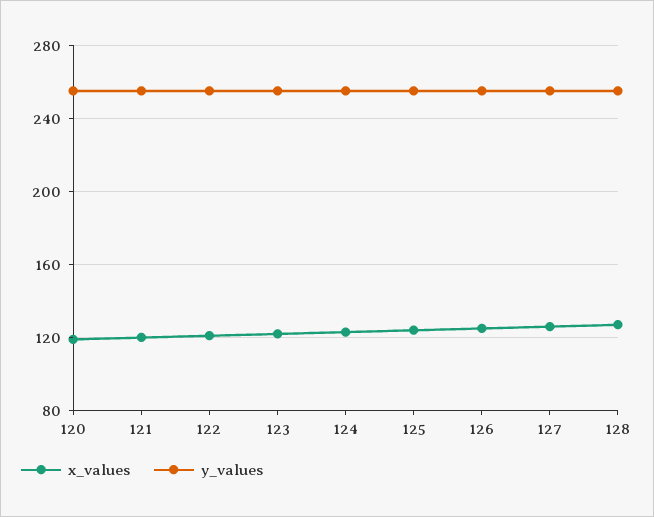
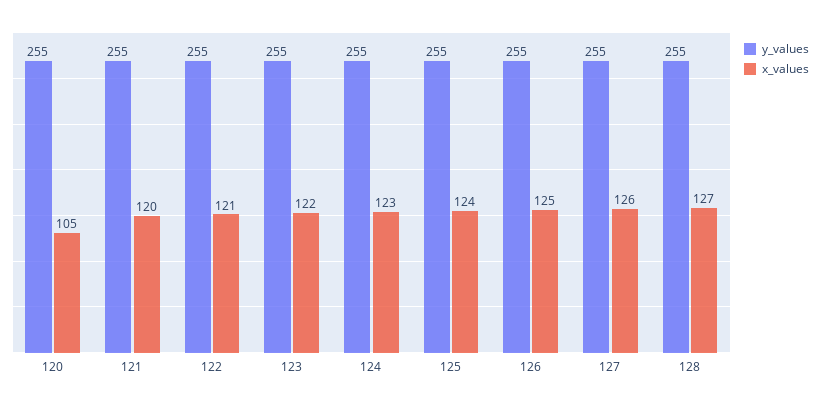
x_values, 120: 120 -> 105

